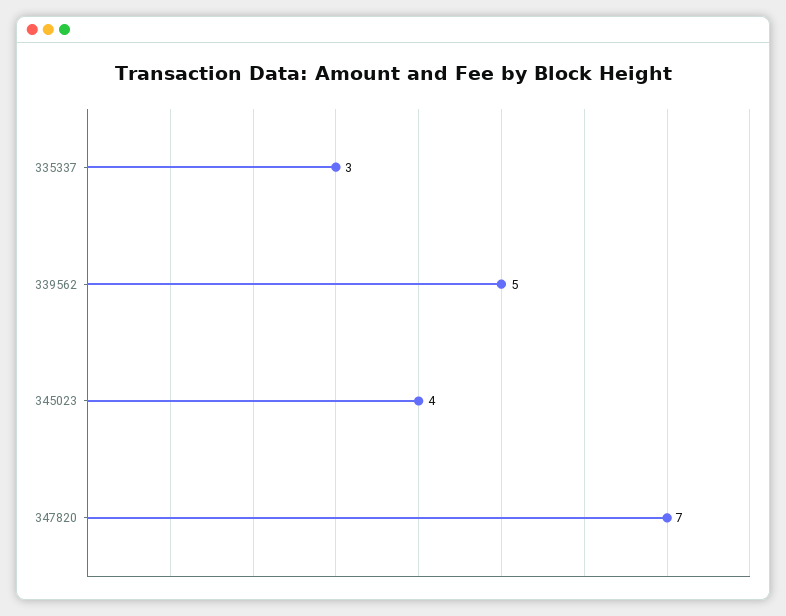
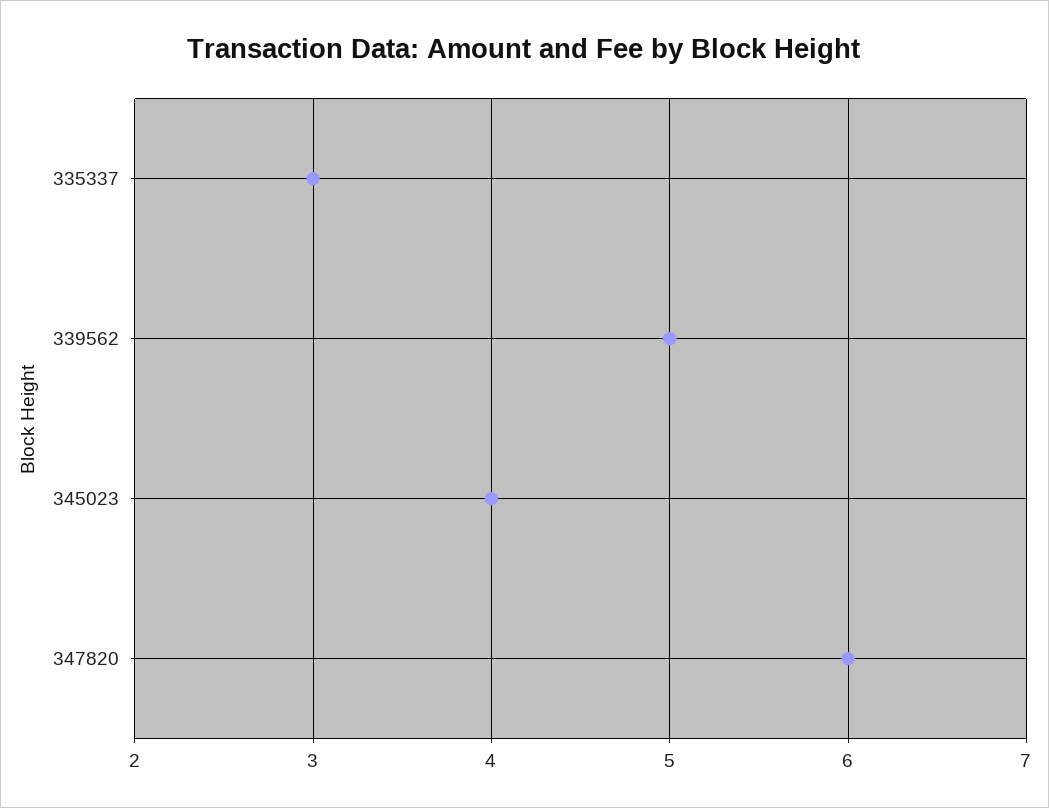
347820: 7 -> 6

